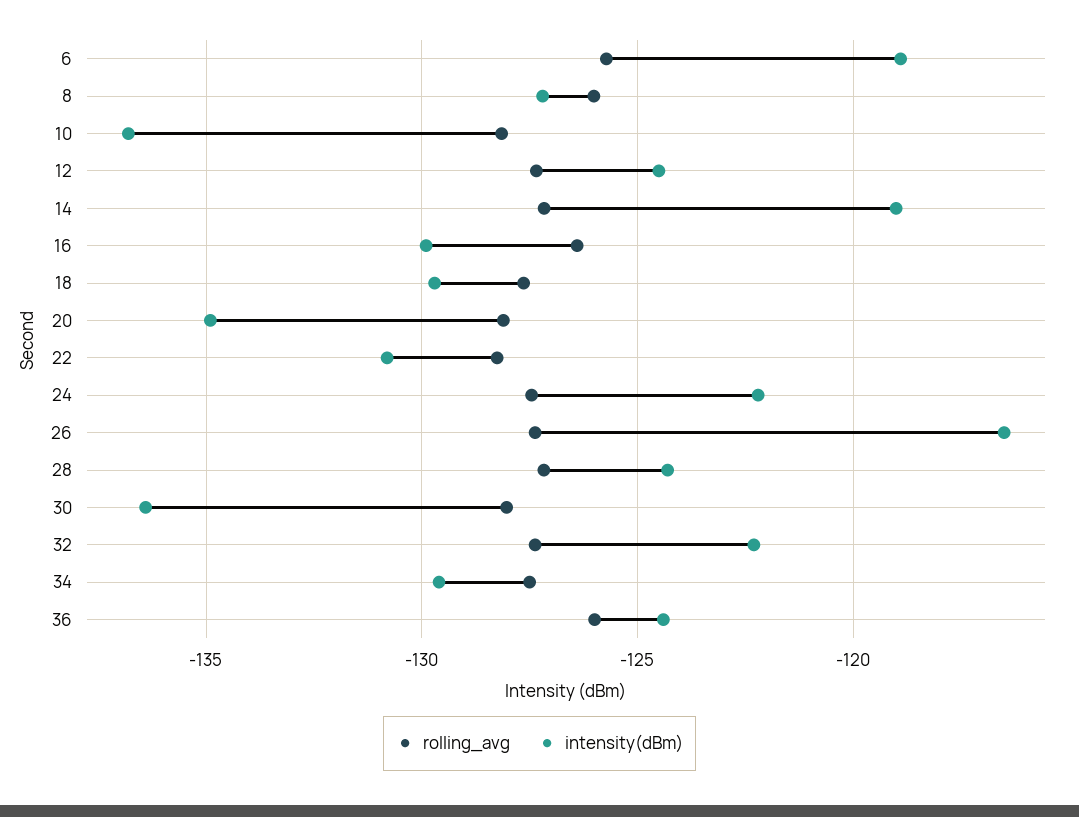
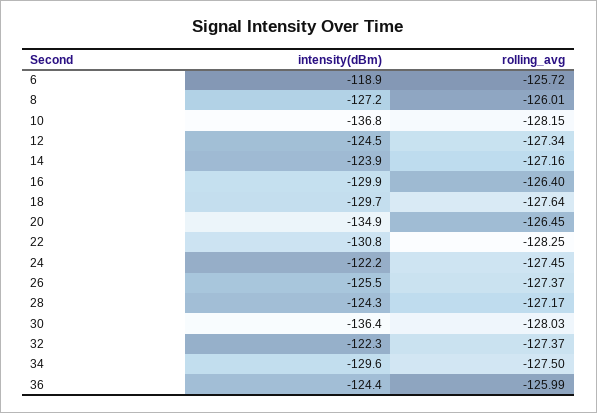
intensity(dBm), 14: -119 -> -123.9
rolling_avg, 20: -128 -> -126.45
intensity(dBm), 26: -116.5 -> -125.5

